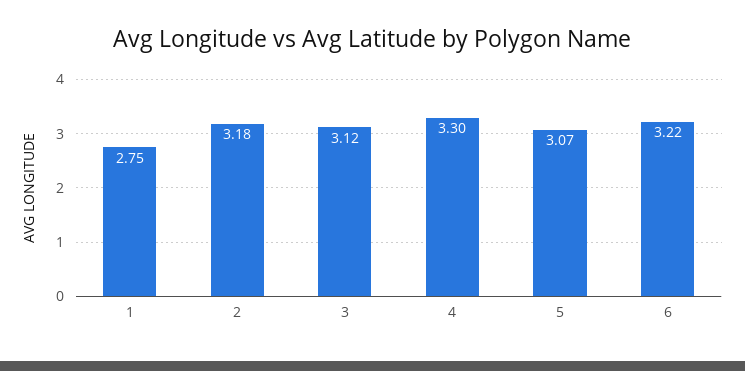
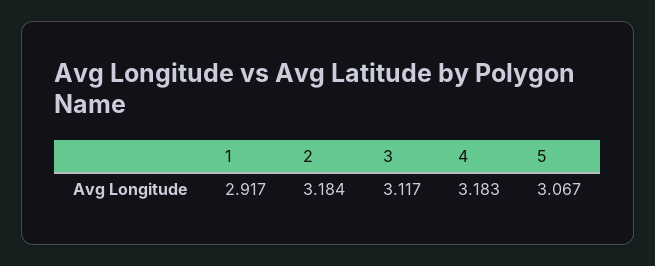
1: 2.75 -> 2.917
4: 3.3 -> 3.183
6: 3.22 -> none

